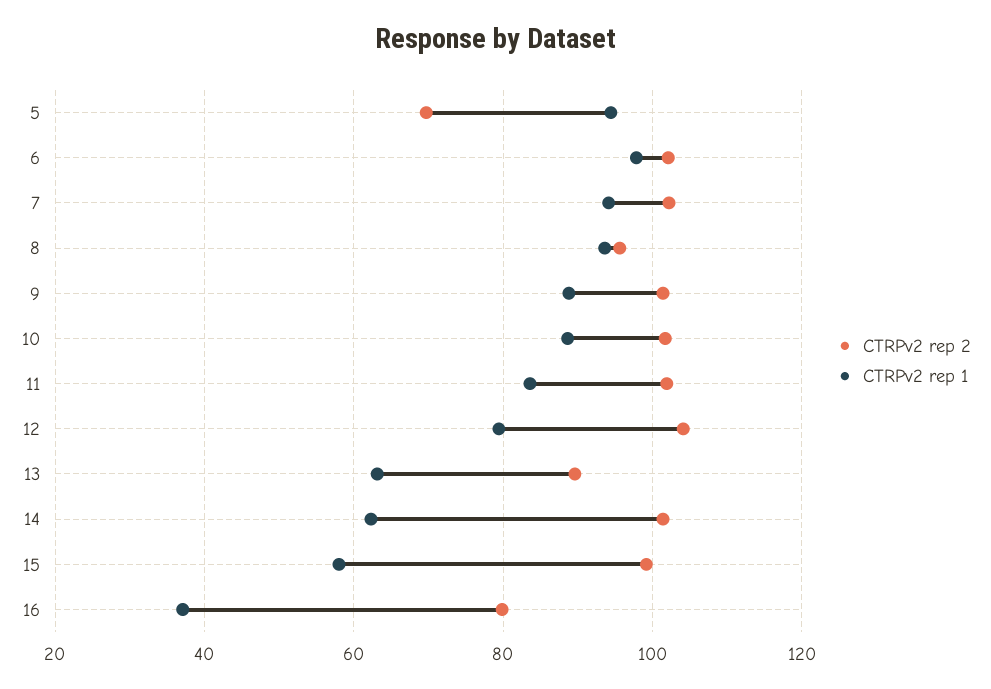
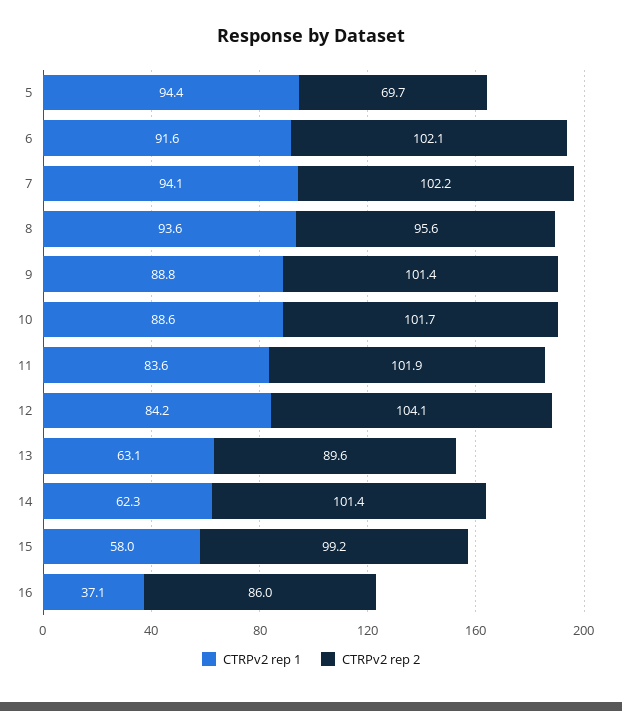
CTRPv2 rep 1, 6: 98 -> 91.6
CTRPv2 rep 1, 12: 80 -> 84.2
CTRPv2 rep 2, 16: 80 -> 86

